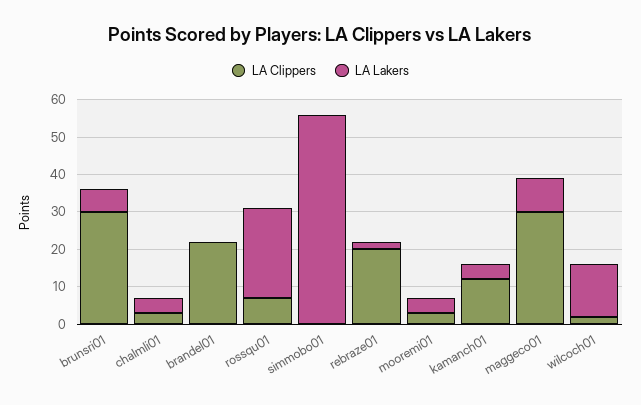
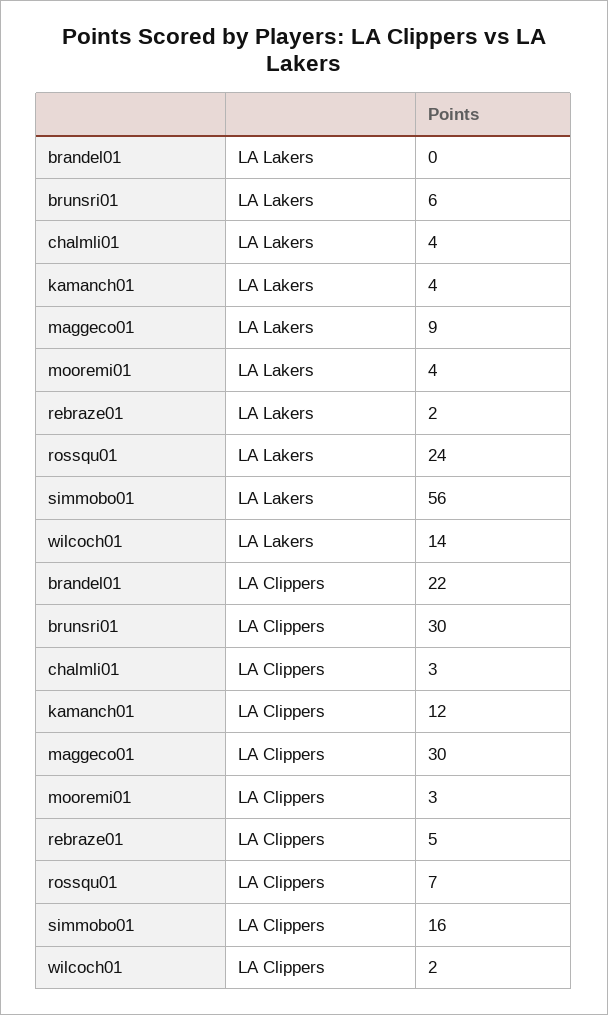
LA Clippers, simmobo01: 0 -> 16
LA Clippers, rebraze01: 20 -> 5

